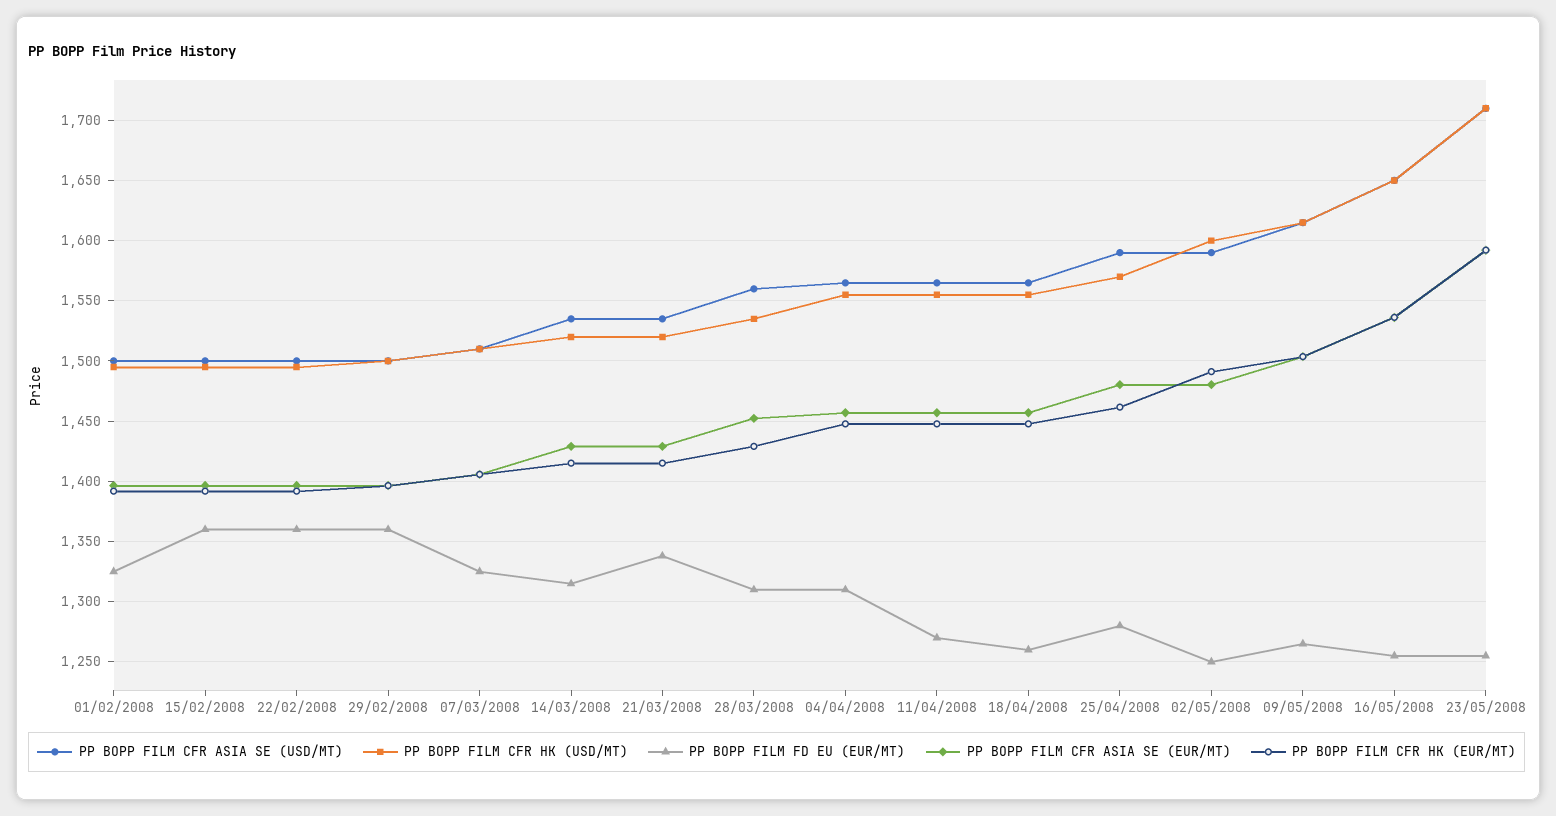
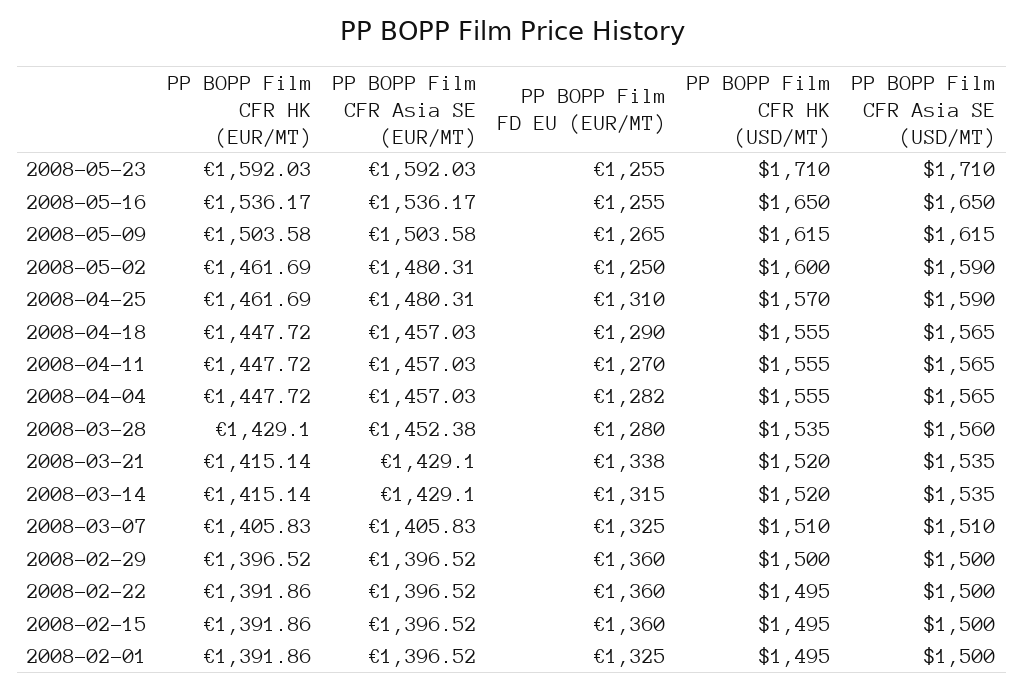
PP BOPP FILM FD EU (EUR/MT), 28/03/2008: 1310 -> 1280
PP BOPP FILM FD EU (EUR/MT), 04/04/2008: 1310 -> 1282
PP BOPP FILM FD EU (EUR/MT), 18/04/2008: 1260 -> 1290
PP BOPP FILM FD EU (EUR/MT), 25/04/2008: 1280 -> 1310
PP BOPP FILM CFR HK (EUR/MT), 02/05/2008: 1490 -> 1461.69

